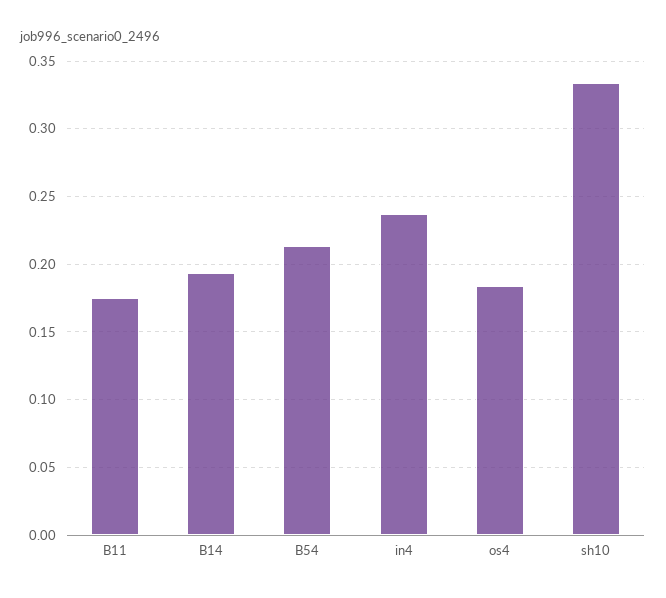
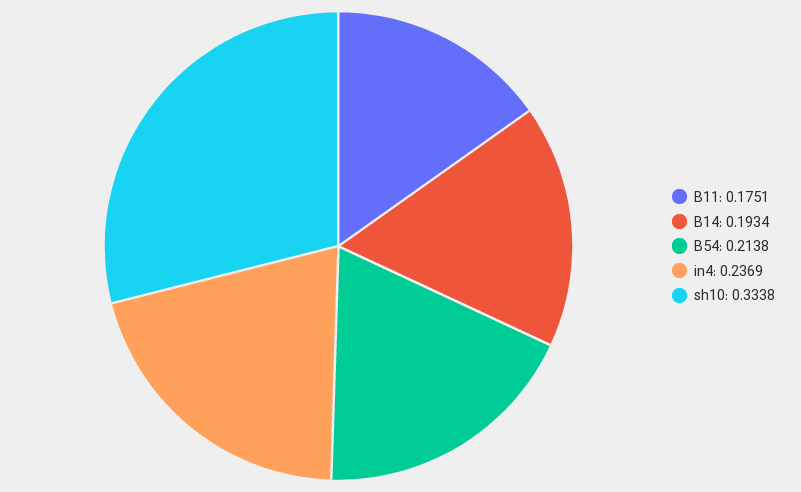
os4: 0.185 -> none

